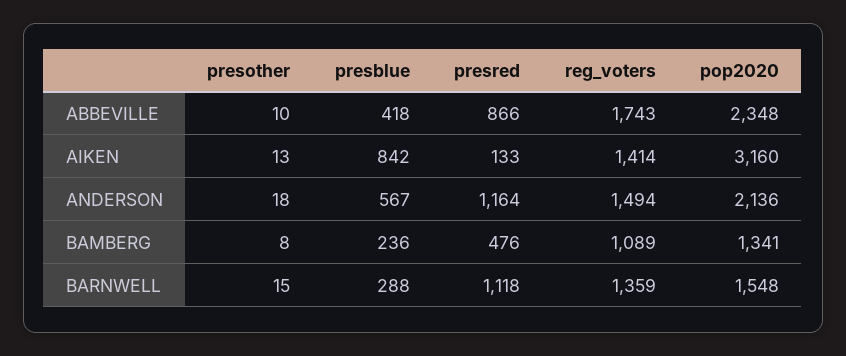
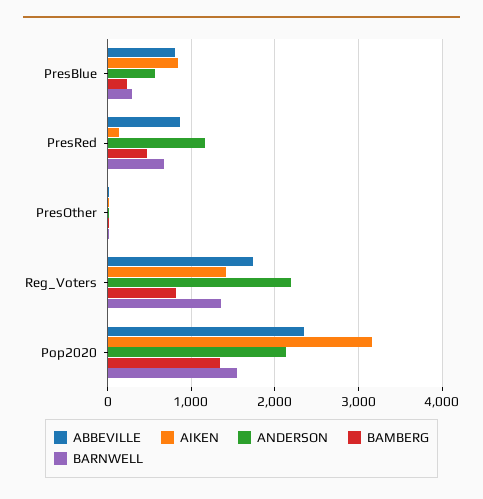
ABBEVILLE, presblue: 418 -> 800
ANDERSON, reg_voters: 1494 -> 2200
BAMBERG, reg_voters: 1089 -> 800
BARNWELL, presred: 1118 -> 700

